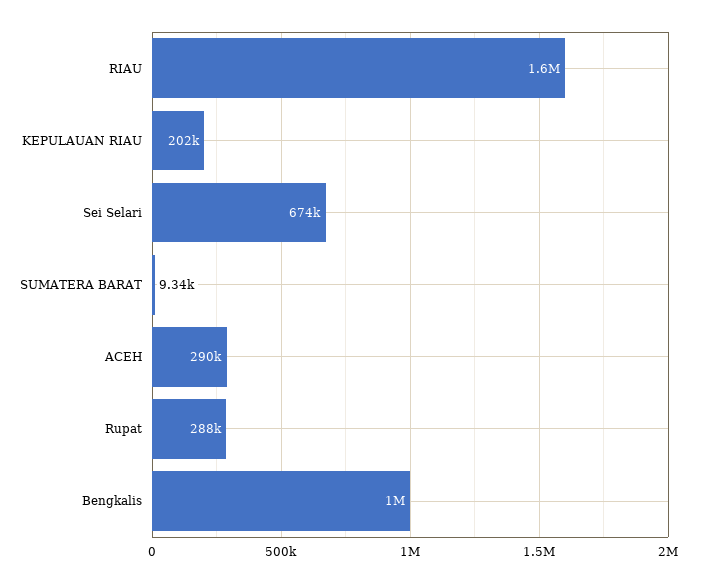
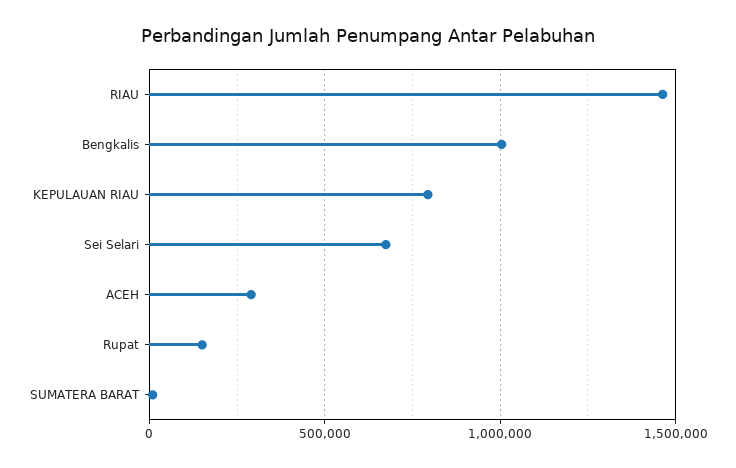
RIAU: 1600000 -> 1450000
KEPULAUAN RIAU: 202000 -> 800000
Rupat: 288000 -> 150000

